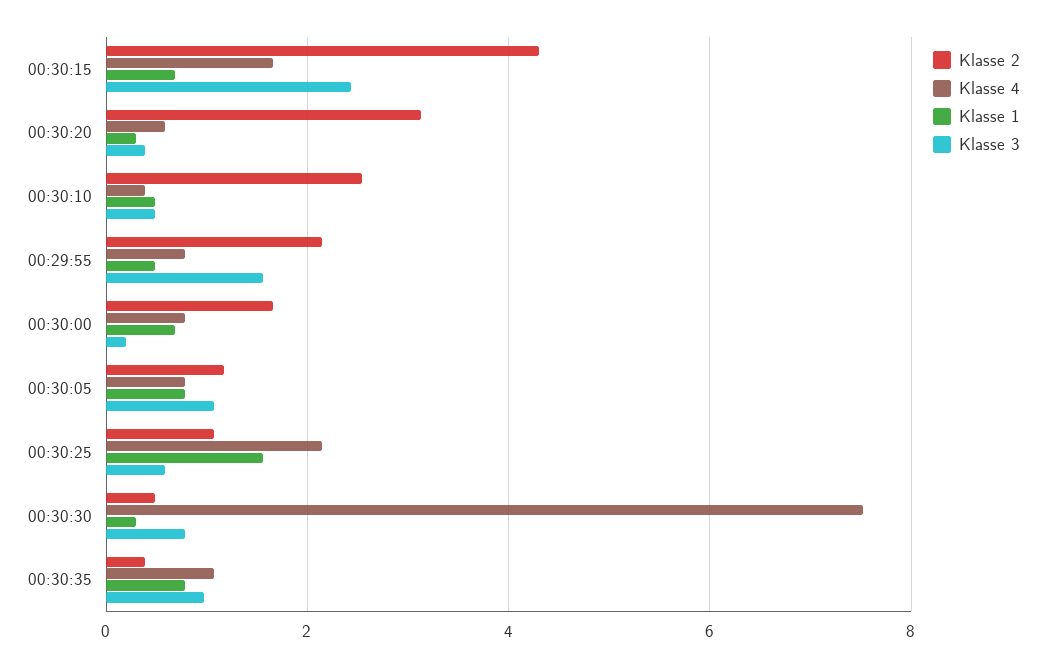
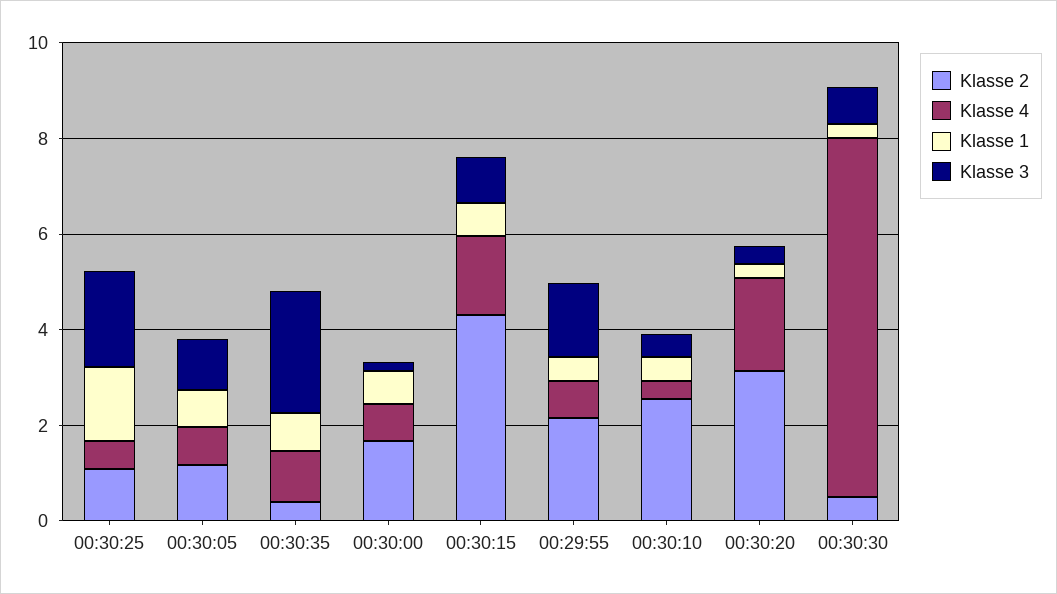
Klasse 3, 00:30:15: 2.4 -> 1
Klasse 4, 00:30:20: 0.6 -> 2
Klasse 4, 00:30:25: 2.2 -> 0.5
Klasse 3, 00:30:25: 0.6 -> 2
Klasse 3, 00:30:35: 1 -> 2.5

